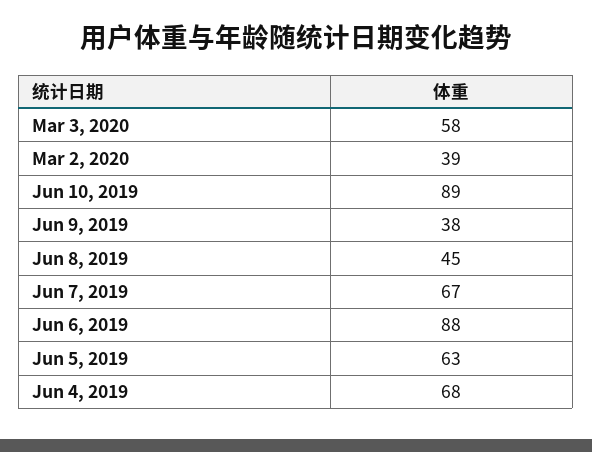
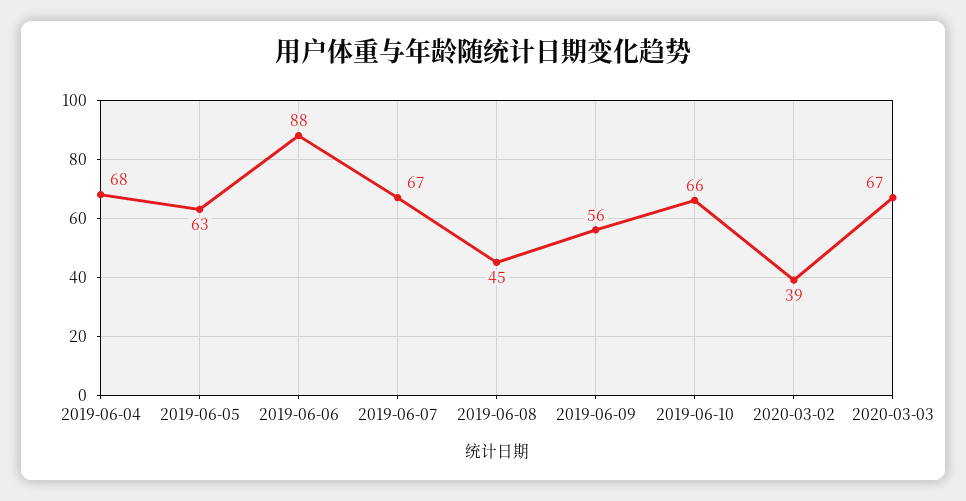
Mar 3, 2020: 58 -> 67
Jun 10, 2019: 89 -> 66
Jun 9, 2019: 38 -> 56

